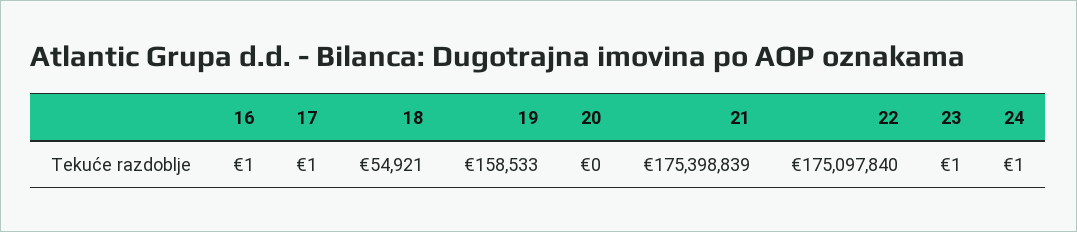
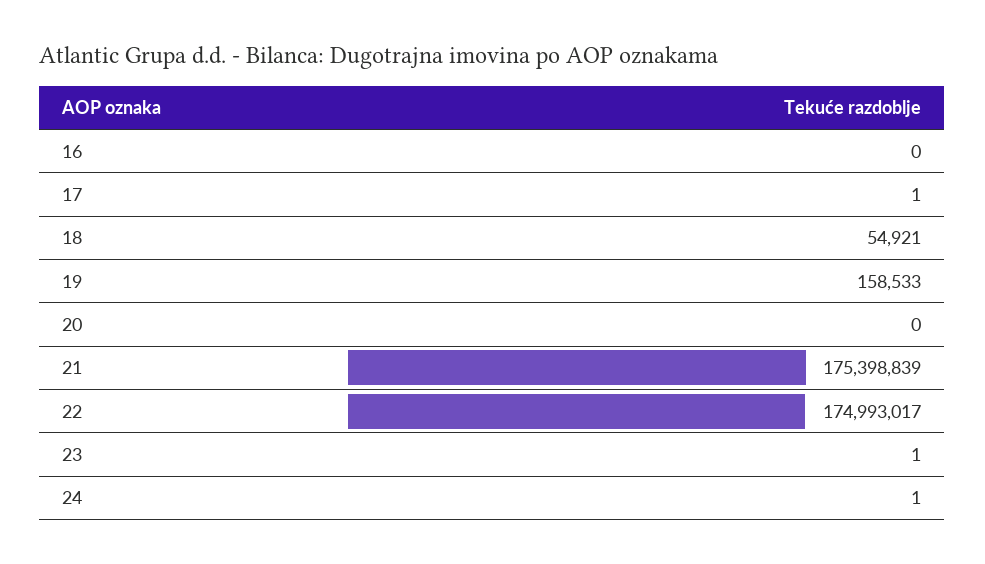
16: 1 -> 0
22: 175097840 -> 174993017

